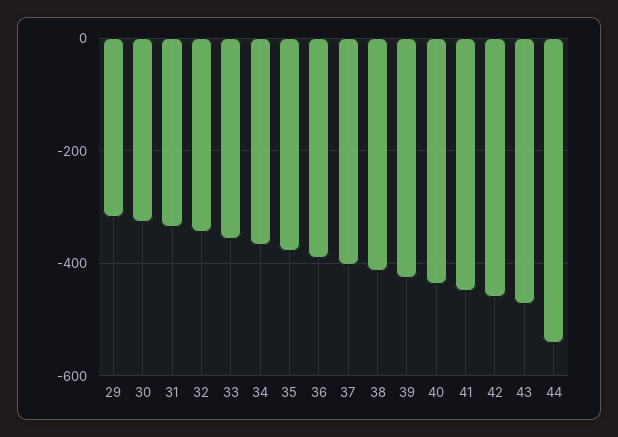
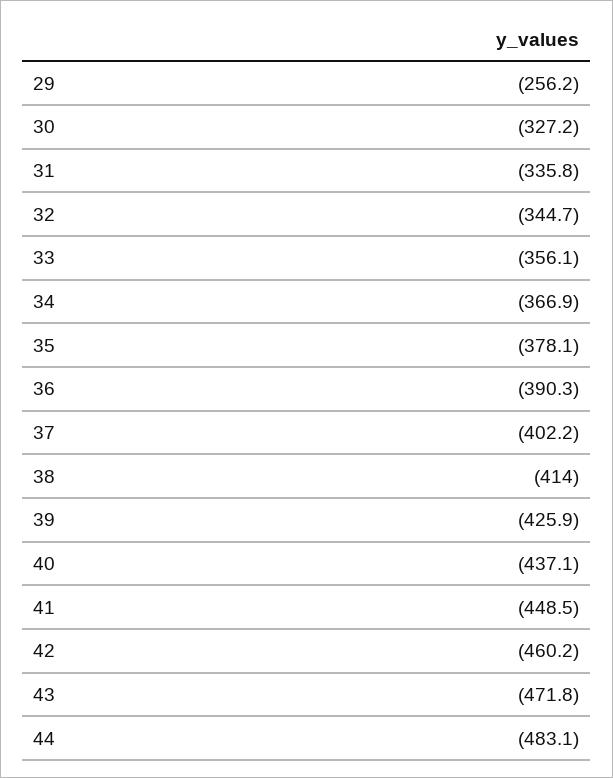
29: -320 -> -256.2
44: -540 -> -483.1

